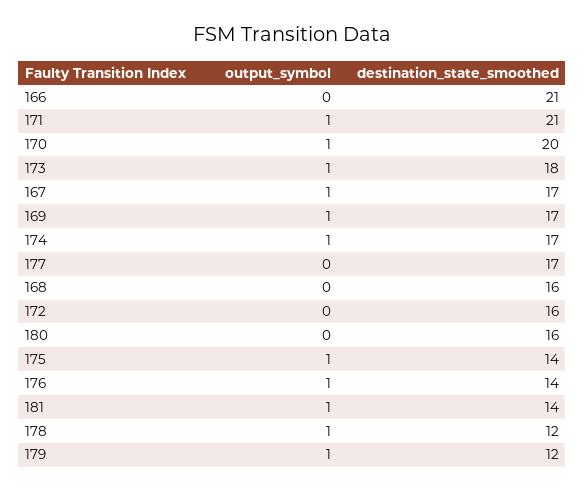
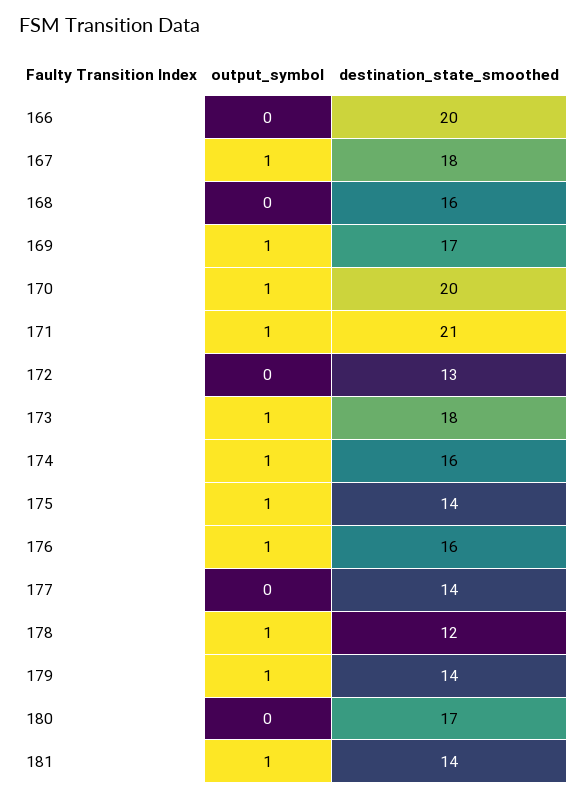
destination_state_smoothed, 166: 21 -> 20
destination_state_smoothed, 167: 17 -> 18
destination_state_smoothed, 174: 17 -> 16
destination_state_smoothed, 177: 17 -> 14
destination_state_smoothed, 172: 16 -> 13
destination_state_smoothed, 180: 16 -> 17
destination_state_smoothed, 176: 14 -> 16
destination_state_smoothed, 179: 12 -> 14

